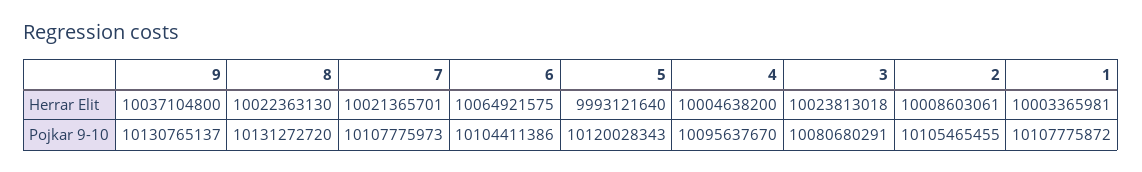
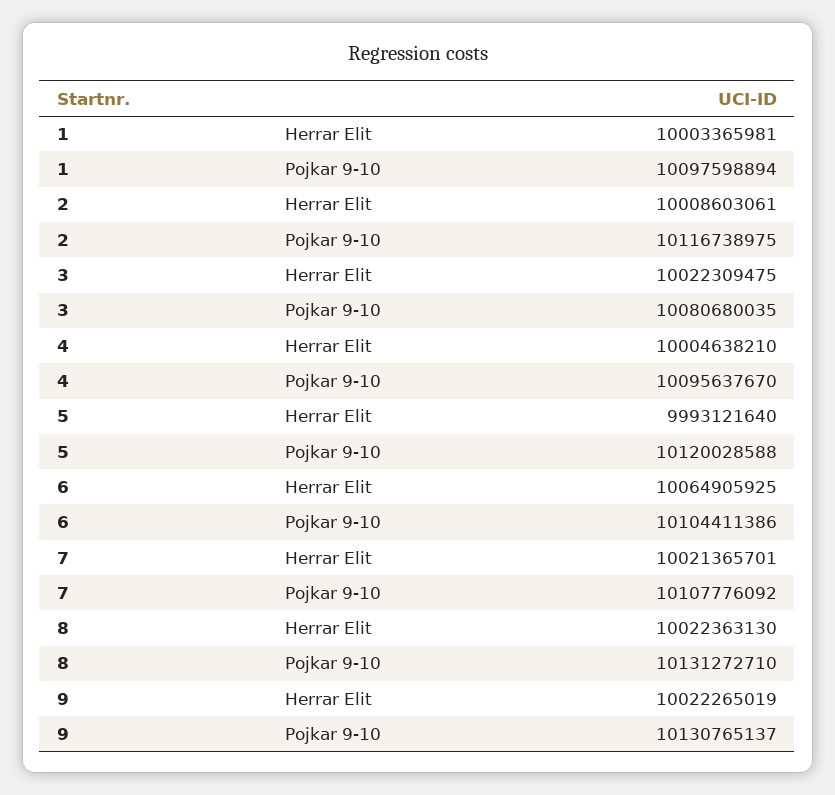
9, Herrar Elit: 10037104800 -> 10022265019
6, Herrar Elit: 10064921575 -> 10064905925
4, Herrar Elit: 10004638200 -> 10004638210
3, Herrar Elit: 10023813018 -> 10022309475
8, Pojkar 9-10: 10131272720 -> 10131272710
7, Pojkar 9-10: 10107775973 -> 10107776092
5, Pojkar 9-10: 10120028343 -> 10120028588
3, Pojkar 9-10: 10080680291 -> 10080680035
2, Pojkar 9-10: 10105465455 -> 10116738975
1, Pojkar 9-10: 10107775872 -> 10097598894

